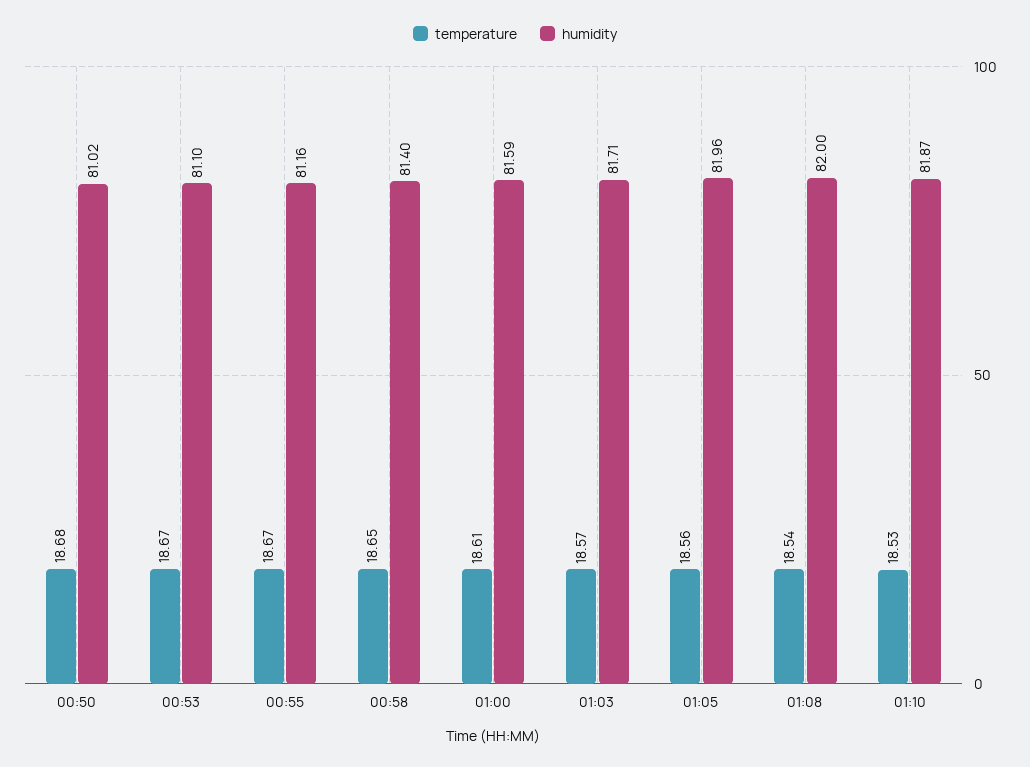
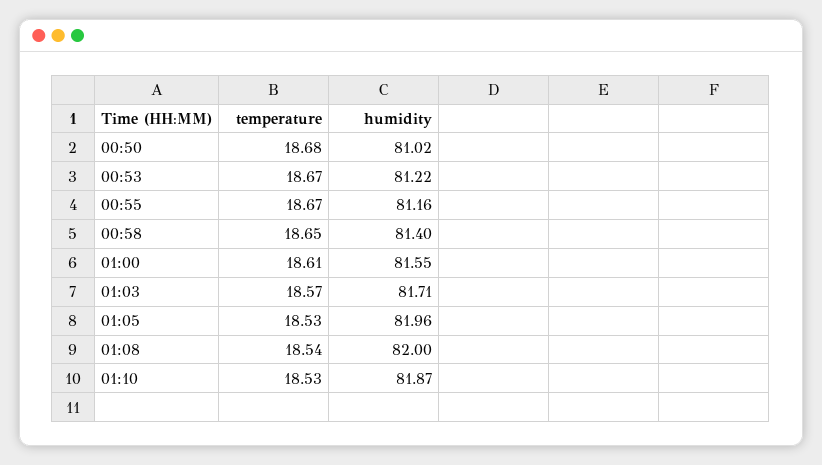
humidity, 00:53: 81.1 -> 81.22
humidity, 01:00: 81.59 -> 81.55
temperature, 01:05: 18.56 -> 18.53

